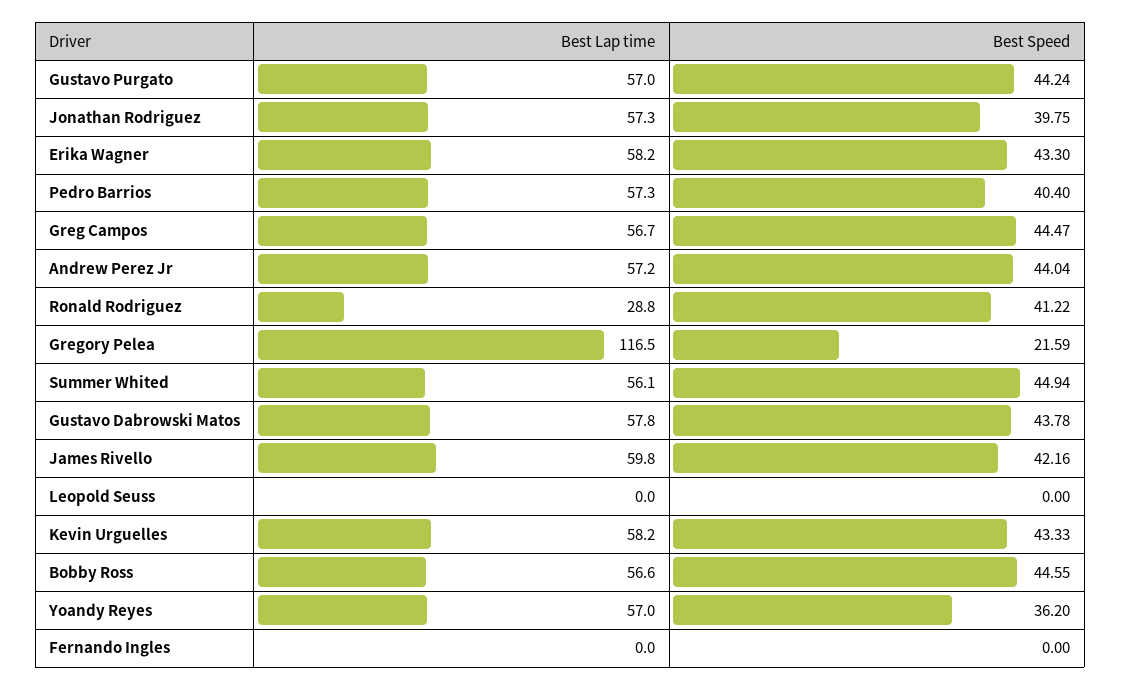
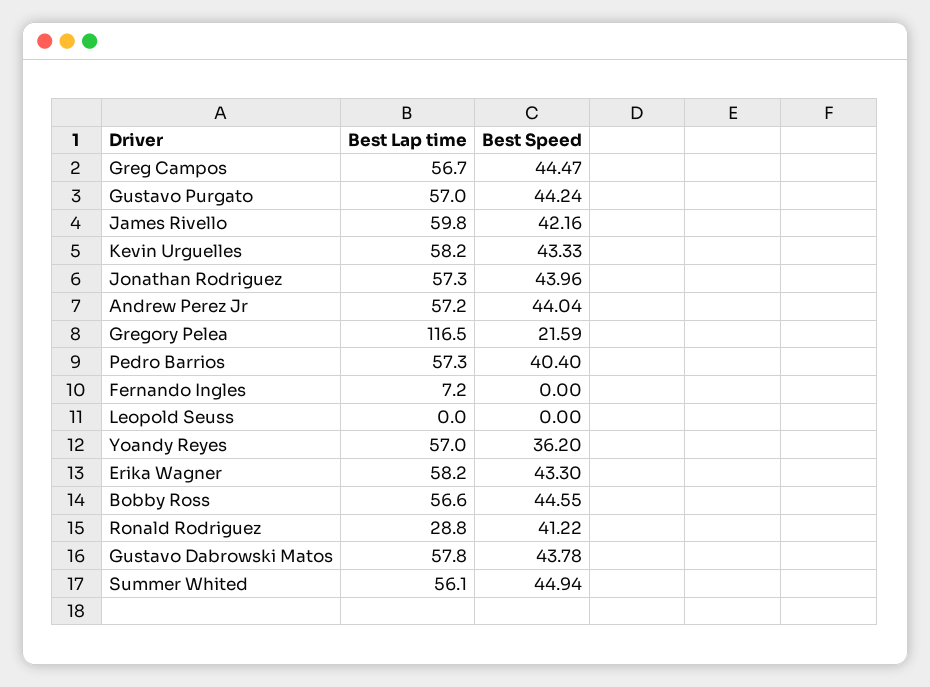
Best Speed, Jonathan Rodriguez: 39.75 -> 43.96
Best Lap time, Fernando Ingles: 0 -> 7.2

